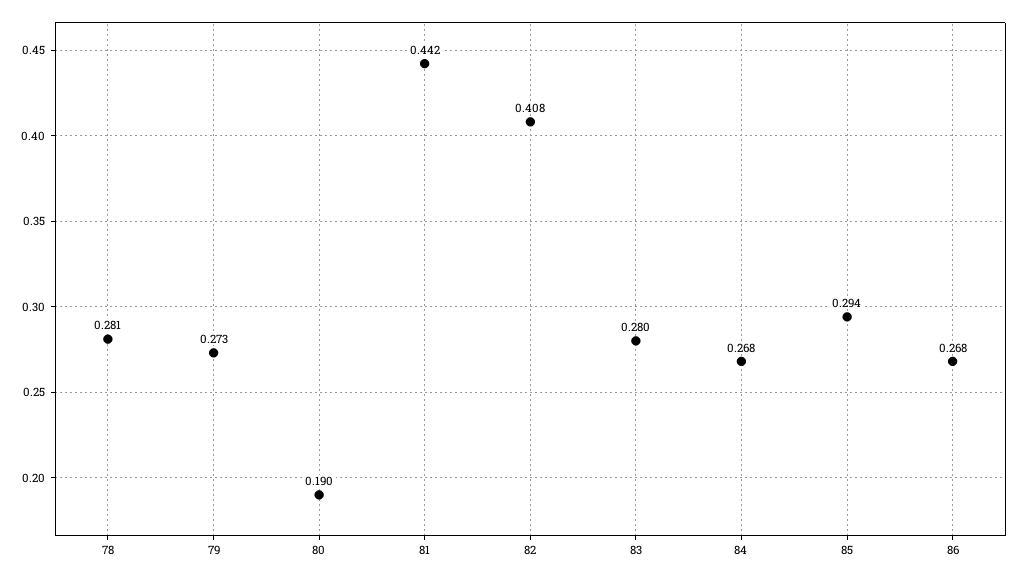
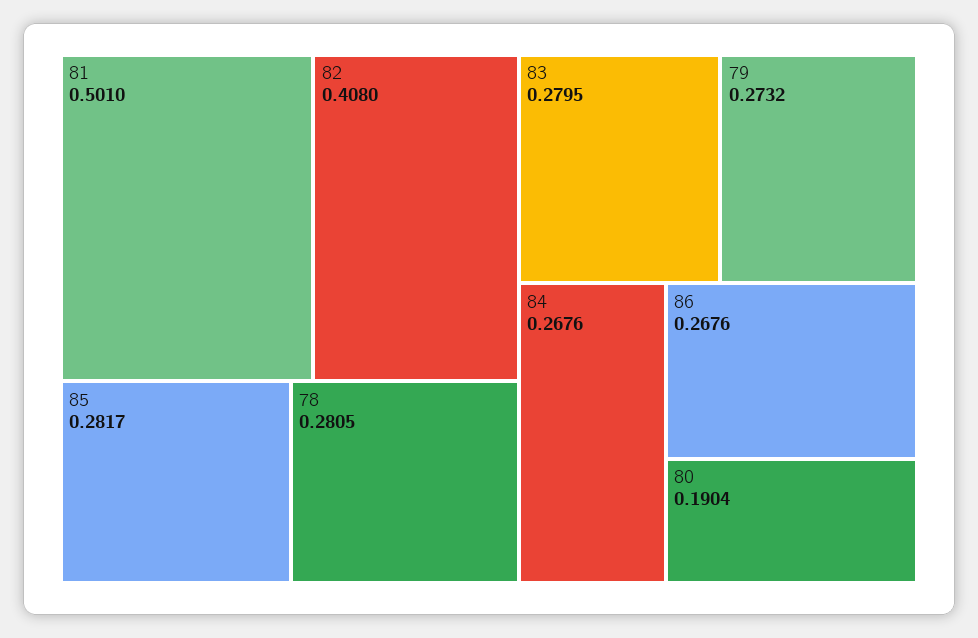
81: 0.442 -> 0.501
85: 0.294 -> 0.2817

